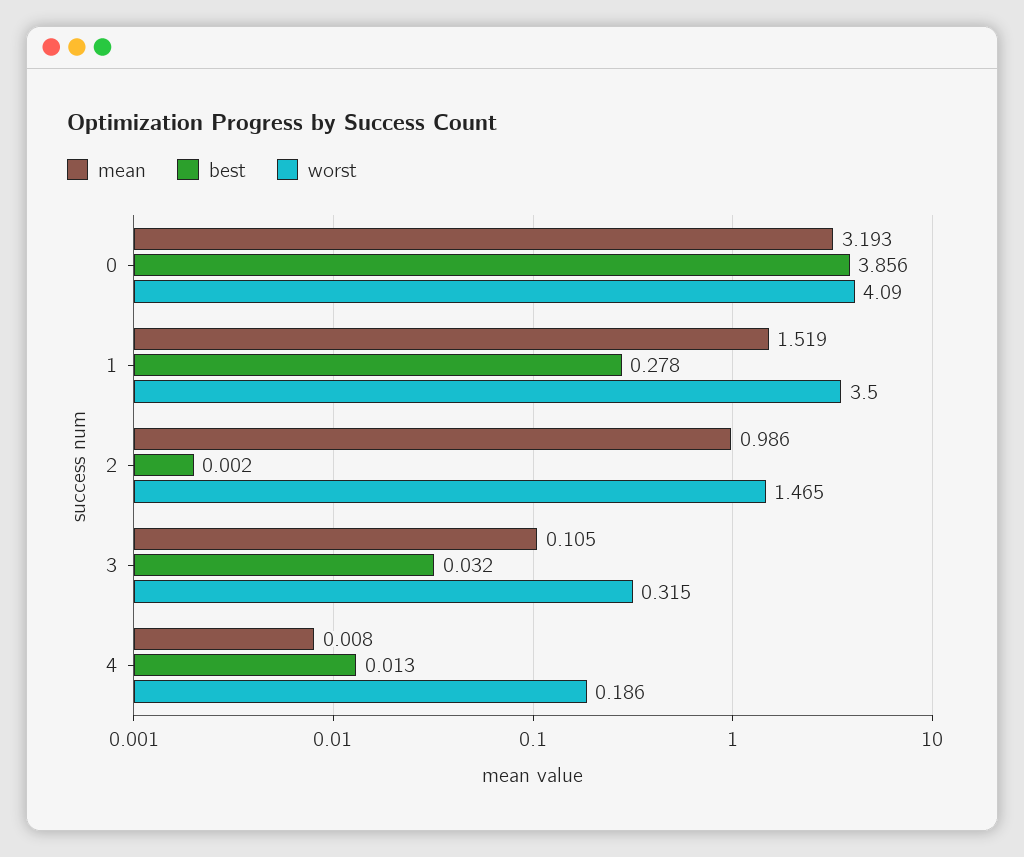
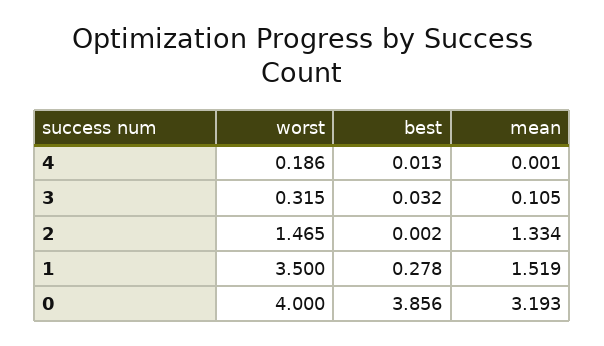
worst, 0: 4.09 -> 4
mean, 2: 0.986 -> 1.334
mean, 4: 0.008 -> 0.001

